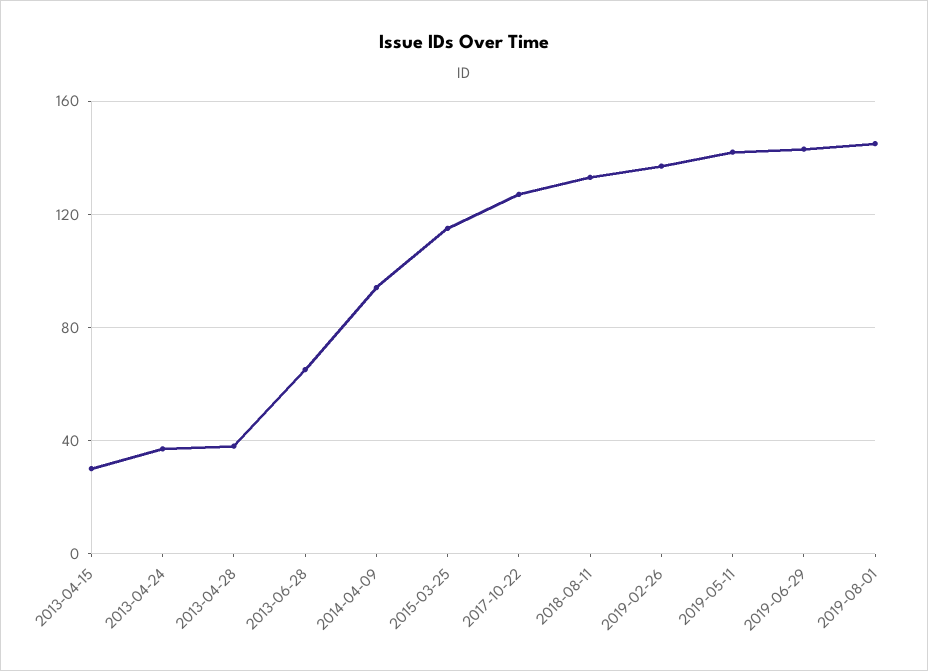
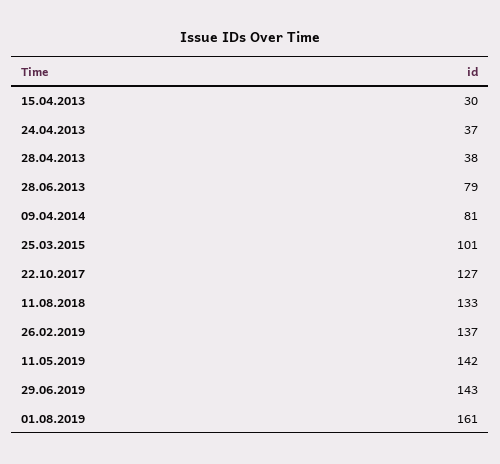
2013-06-28: 65 -> 79
2014-04-09: 95 -> 81
2015-03-25: 115 -> 101
2019-08-01: 145 -> 161

